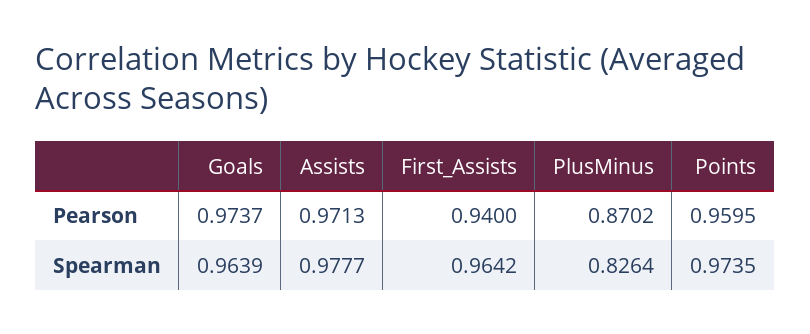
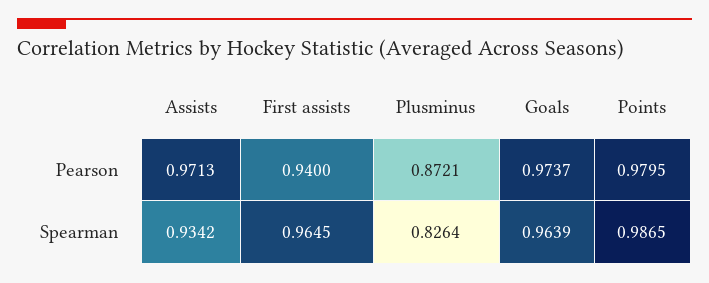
PlusMinus, Pearson: 0.8702 -> 0.8721
Points, Pearson: 0.9595 -> 0.9795
Assists, Spearman: 0.9777 -> 0.9342
First_Assists, Spearman: 0.9642 -> 0.9645
Points, Spearman: 0.9735 -> 0.9865

